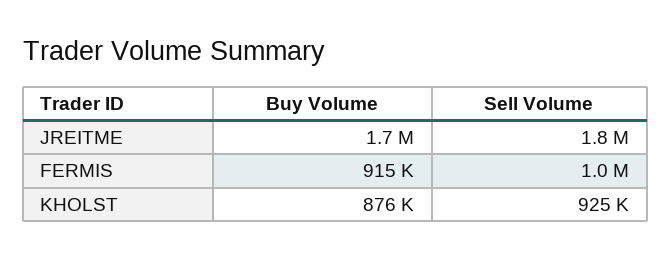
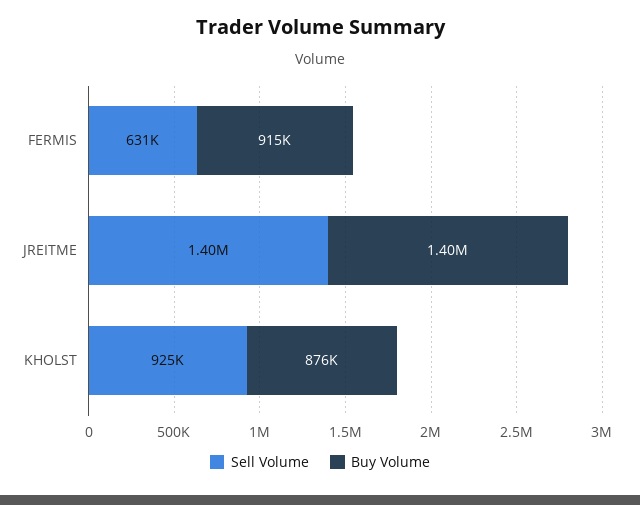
Buy Volume, JREITME: 1700000 -> 1400000
Sell Volume, JREITME: 1800000 -> 1400000
Sell Volume, FERMIS: 1000000 -> 631000

